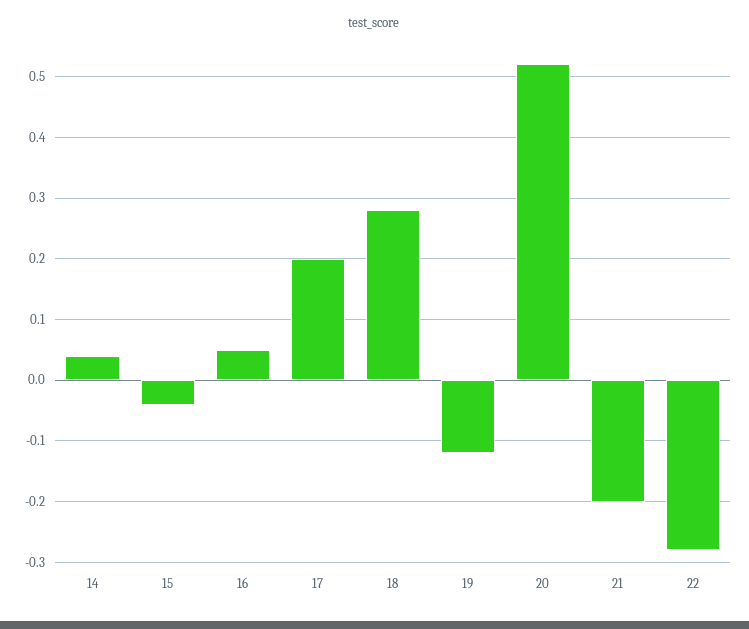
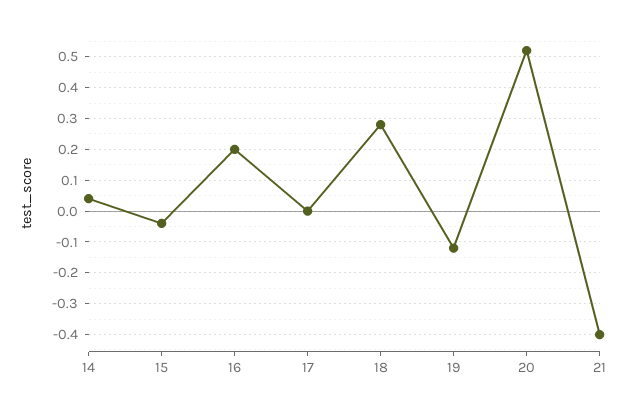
16: 0.05 -> 0.2
17: 0.2 -> 0
21: -0.2 -> -0.4
22: -0.28 -> none

